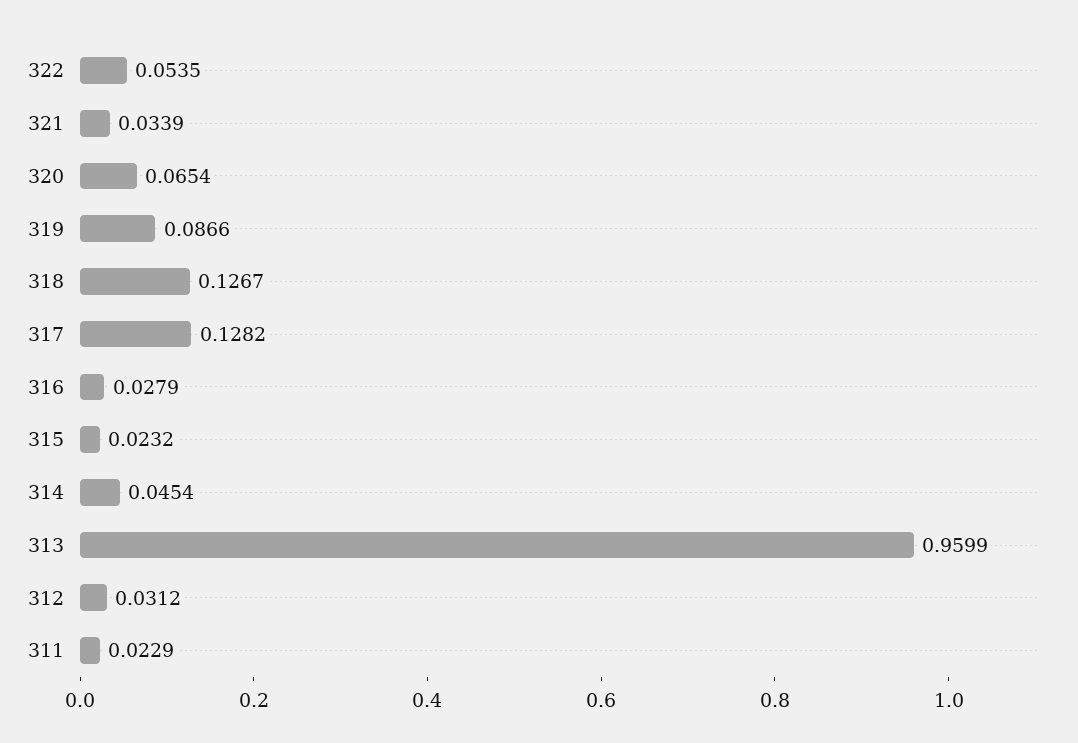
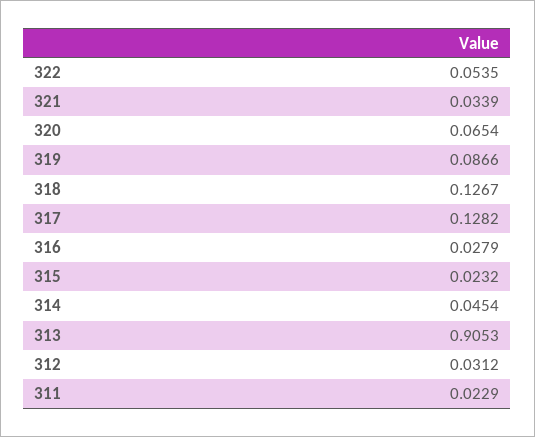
313: 0.9599 -> 0.9053

